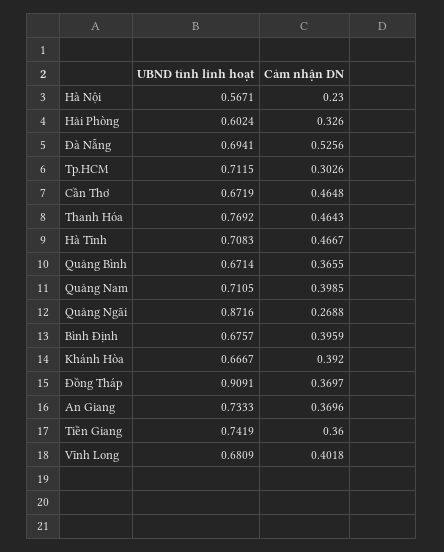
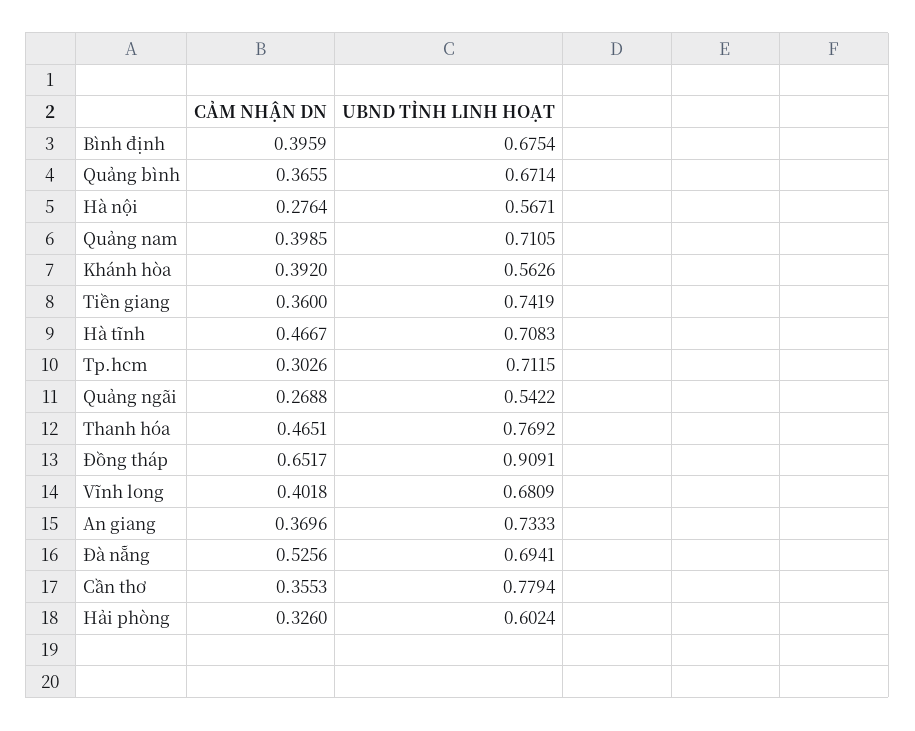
Cảm nhận DN, Hà Nội: 0.23 -> 0.2764
UBND tỉnh linh hoạt, Cần Thơ: 0.6719 -> 0.7794
Cảm nhận DN, Cần Thơ: 0.4648 -> 0.3553
Cảm nhận DN, Thanh Hóa: 0.4643 -> 0.4651
UBND tỉnh linh hoạt, Quảng Ngãi: 0.8716 -> 0.5422
UBND tỉnh linh hoạt, Bình Định: 0.6757 -> 0.6754
UBND tỉnh linh hoạt, Khánh Hòa: 0.6667 -> 0.5626
Cảm nhận DN, Đồng Tháp: 0.3697 -> 0.6517

